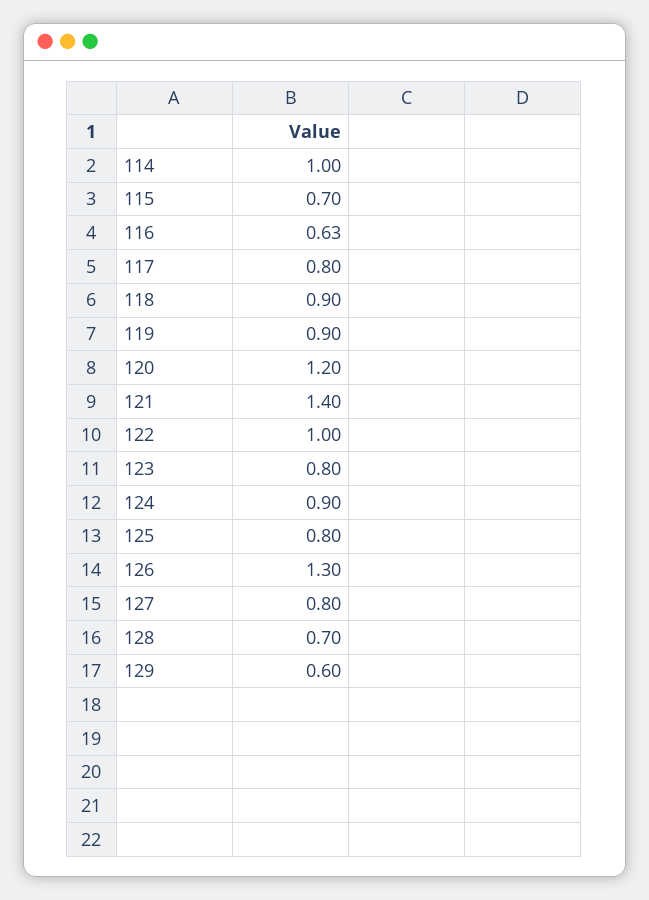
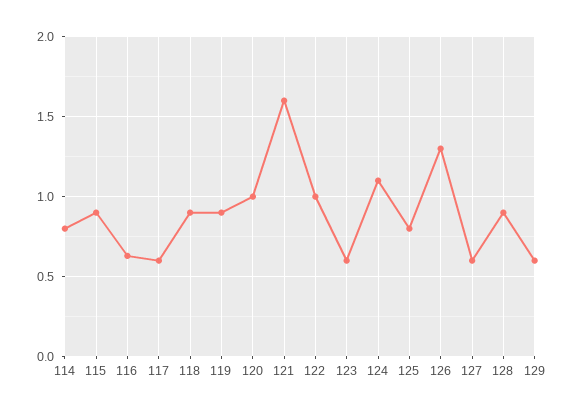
114: 1 -> 0.8
115: 0.7 -> 0.9
117: 0.8 -> 0.6
120: 1.2 -> 1
121: 1.4 -> 1.6
123: 0.8 -> 0.6
124: 0.9 -> 1.1
127: 0.8 -> 0.6
128: 0.7 -> 0.9

